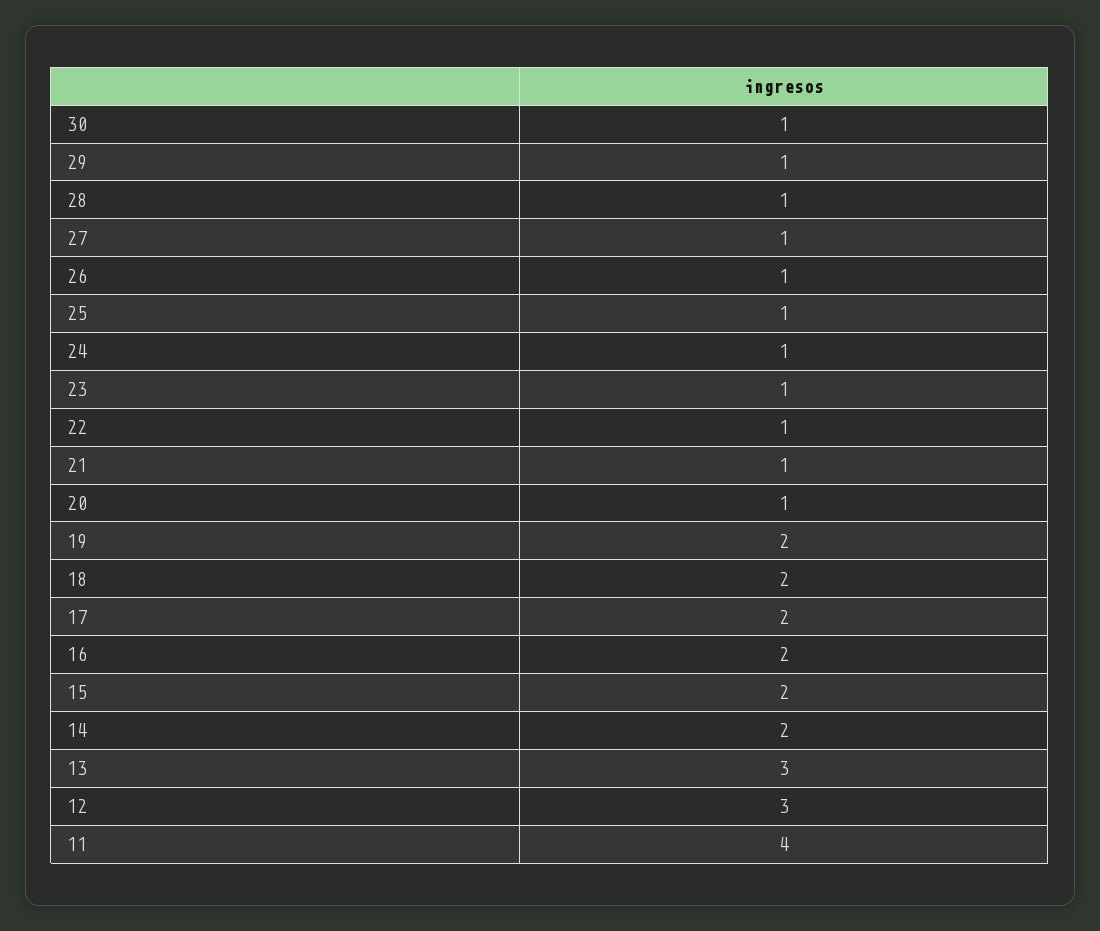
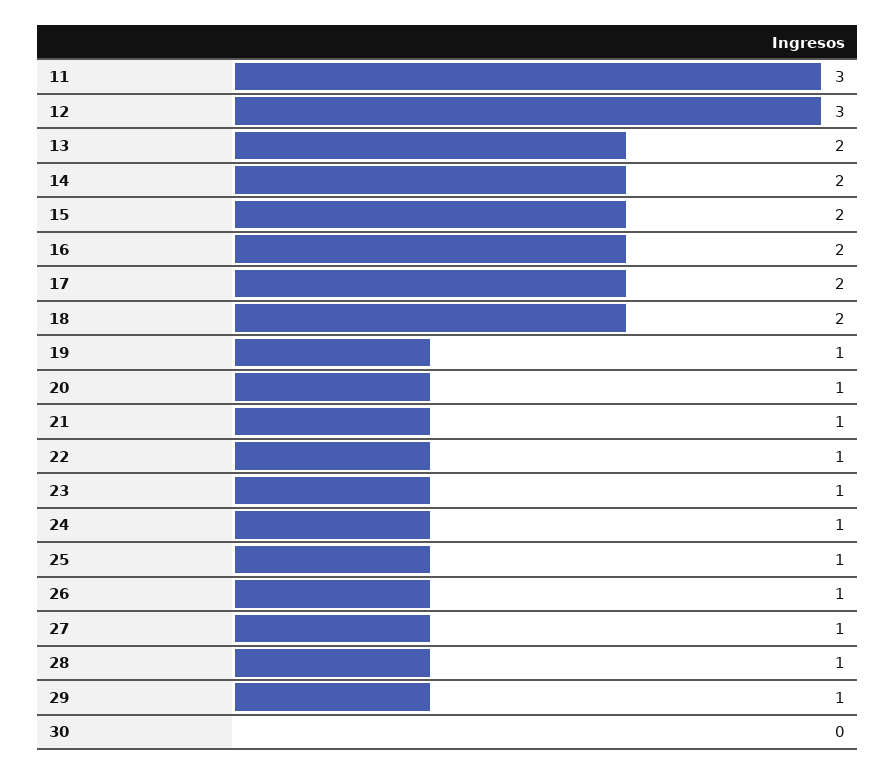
30: 1 -> 0
19: 2 -> 1
13: 3 -> 2
11: 4 -> 3

